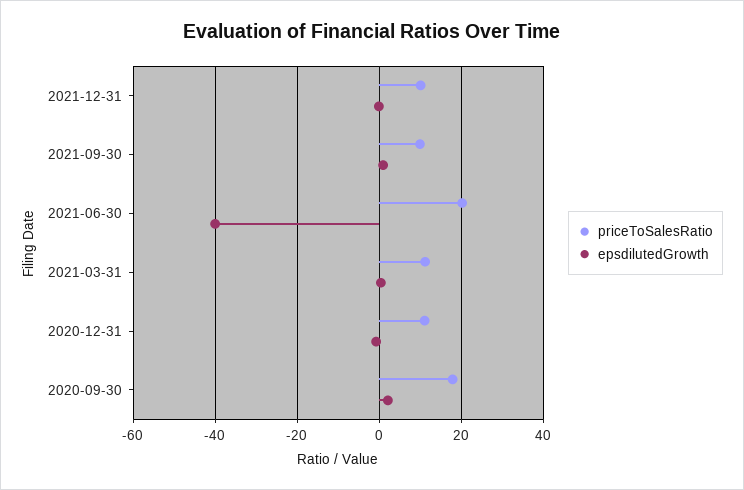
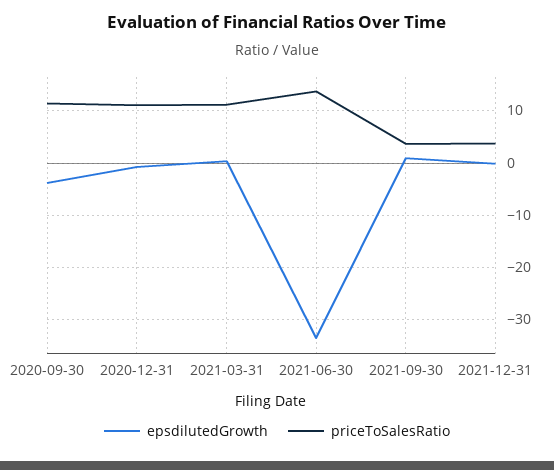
priceToSalesRatio, 2021-12-31: 10 -> 4
priceToSalesRatio, 2021-09-30: 10 -> 4
priceToSalesRatio, 2021-06-30: 20 -> 14
epsdilutedGrowth, 2021-06-30: -40 -> -34
priceToSalesRatio, 2020-09-30: 18 -> 12
epsdilutedGrowth, 2020-09-30: 2 -> -4

